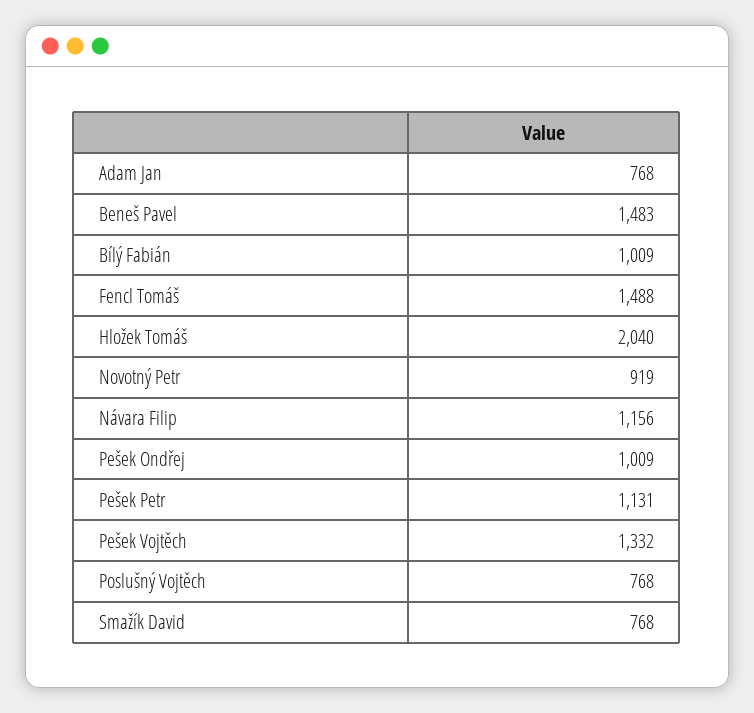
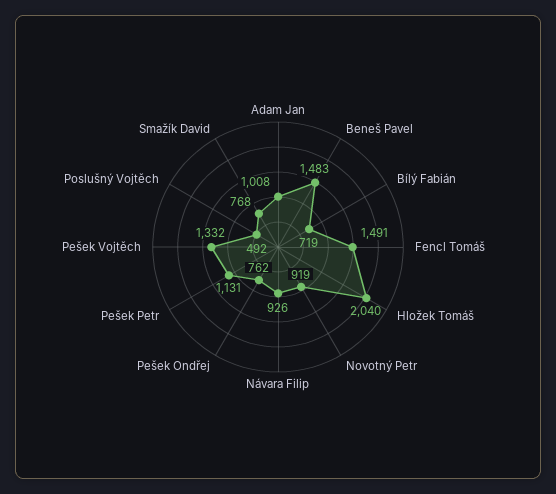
Adam Jan: 768 -> 1008
Bílý Fabián: 1009 -> 719
Fencl Tomáš: 1488 -> 1491
Návara Filip: 1156 -> 926
Pešek Ondřej: 1009 -> 762
Poslušný Vojtěch: 768 -> 492

